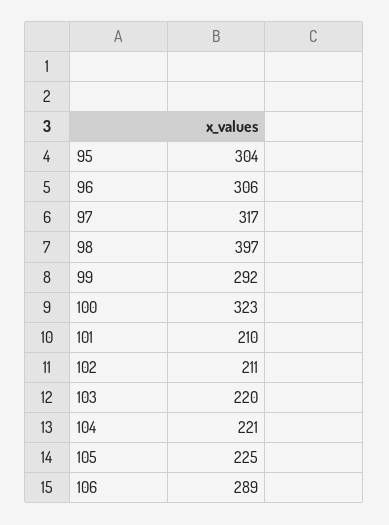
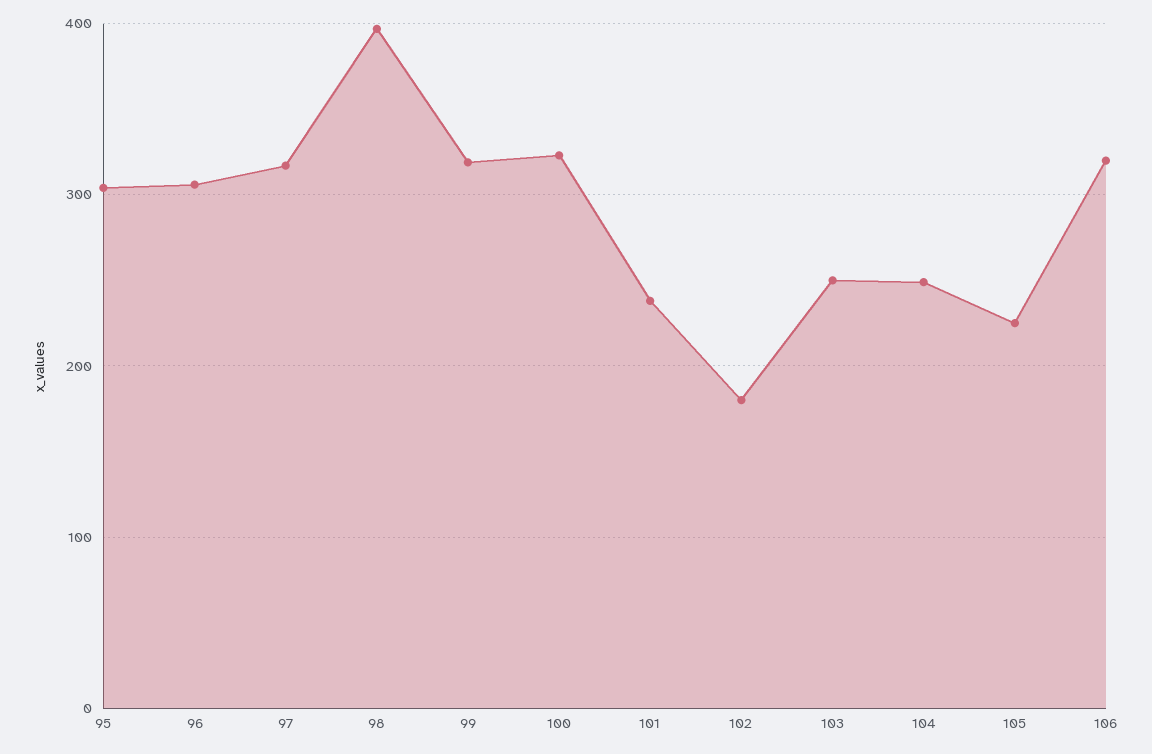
99: 292 -> 320
101: 210 -> 240
102: 211 -> 180
103: 220 -> 250
104: 221 -> 250
106: 289 -> 320

